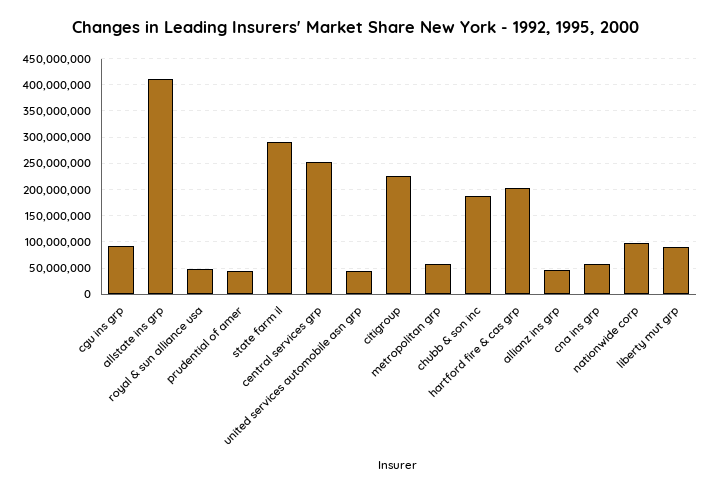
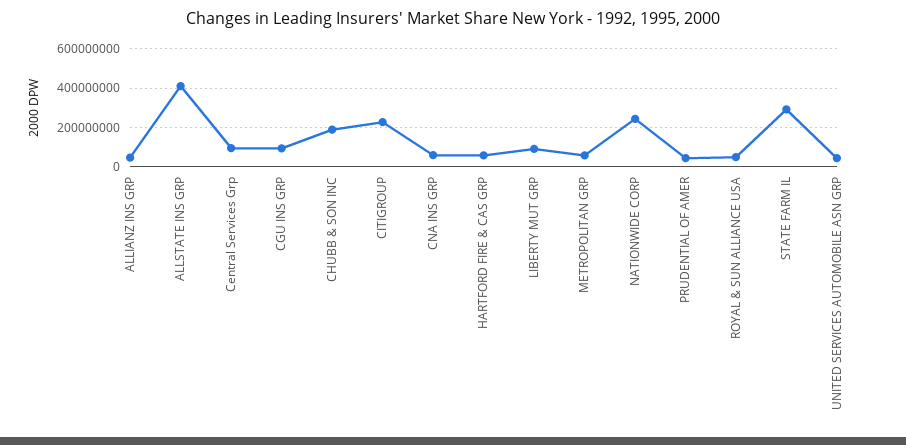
central services grp: 250000000 -> 100000000
hartford fire & cas grp: 200000000 -> 50000000
nationwide corp: 100000000 -> 250000000

